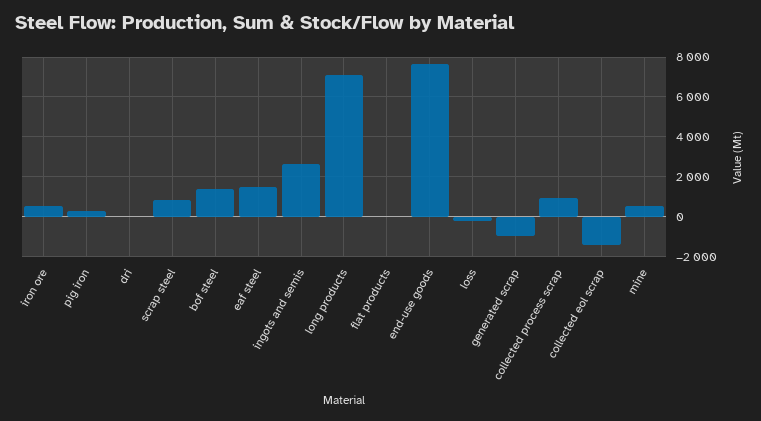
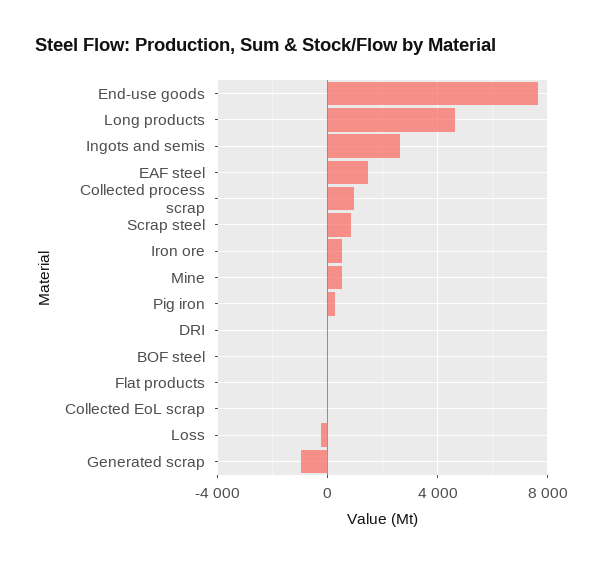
bof steel: 1500 -> 0
long products: 7000 -> 4500
collected eol scrap: -1500 -> 0

